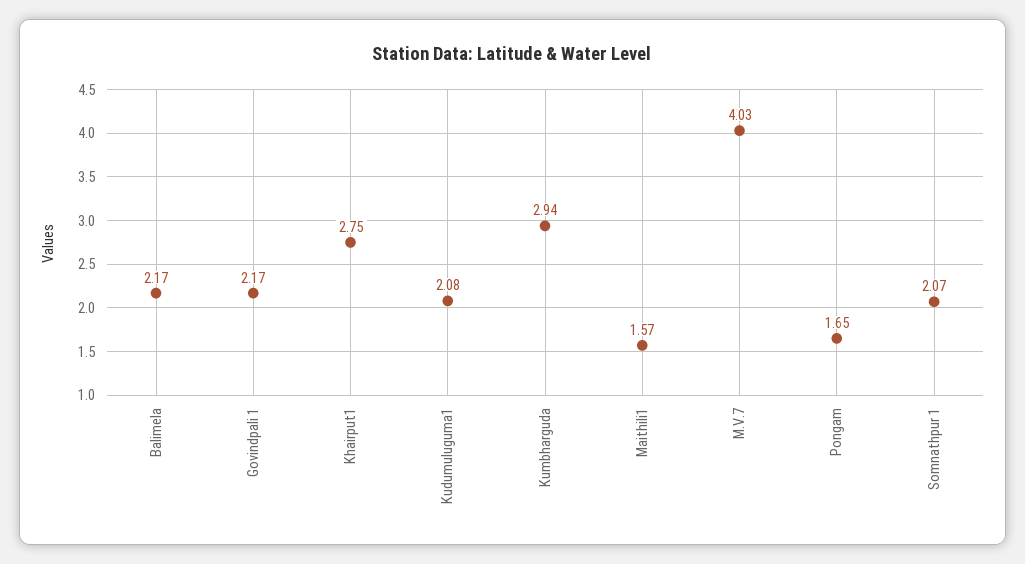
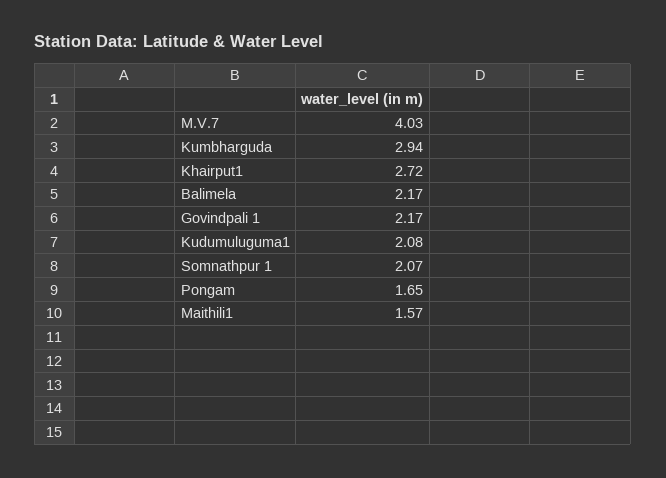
Khairput1: 2.75 -> 2.72

